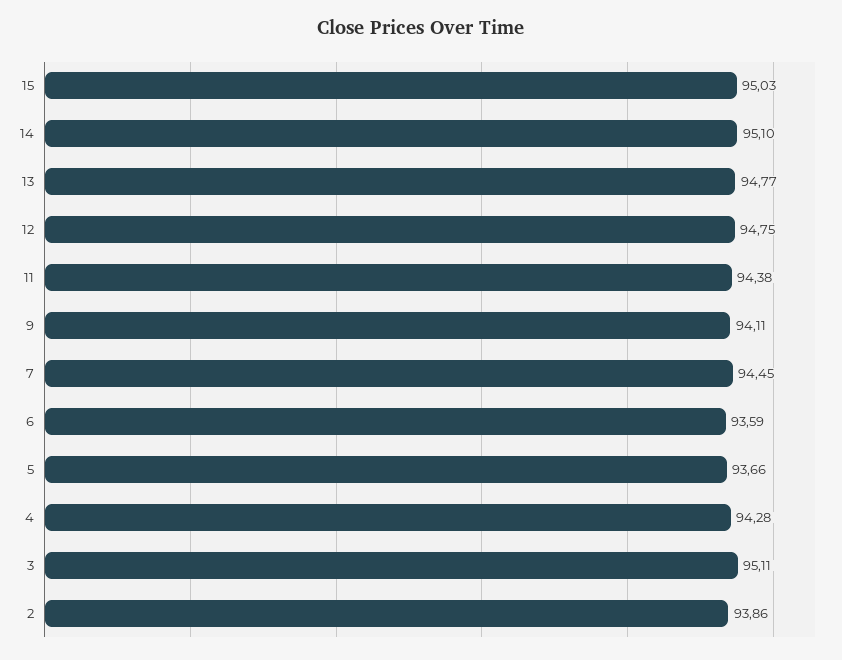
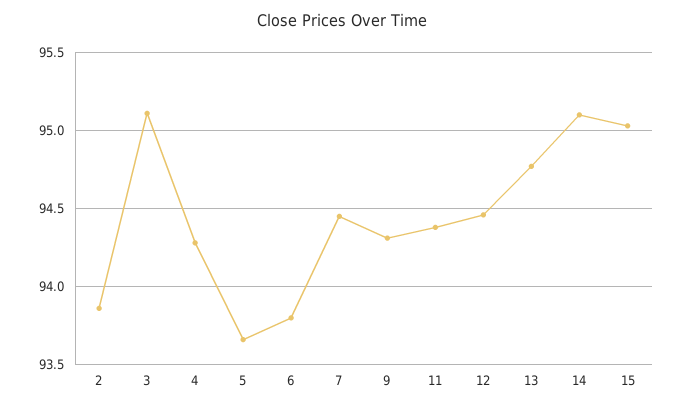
12: 94.75 -> 94.45
9: 94.11 -> 94.3
6: 93.59 -> 93.8

